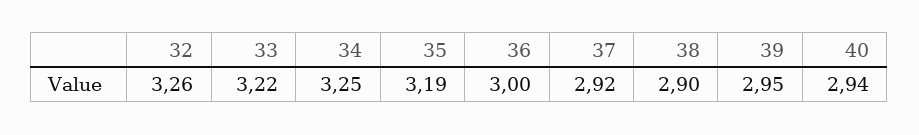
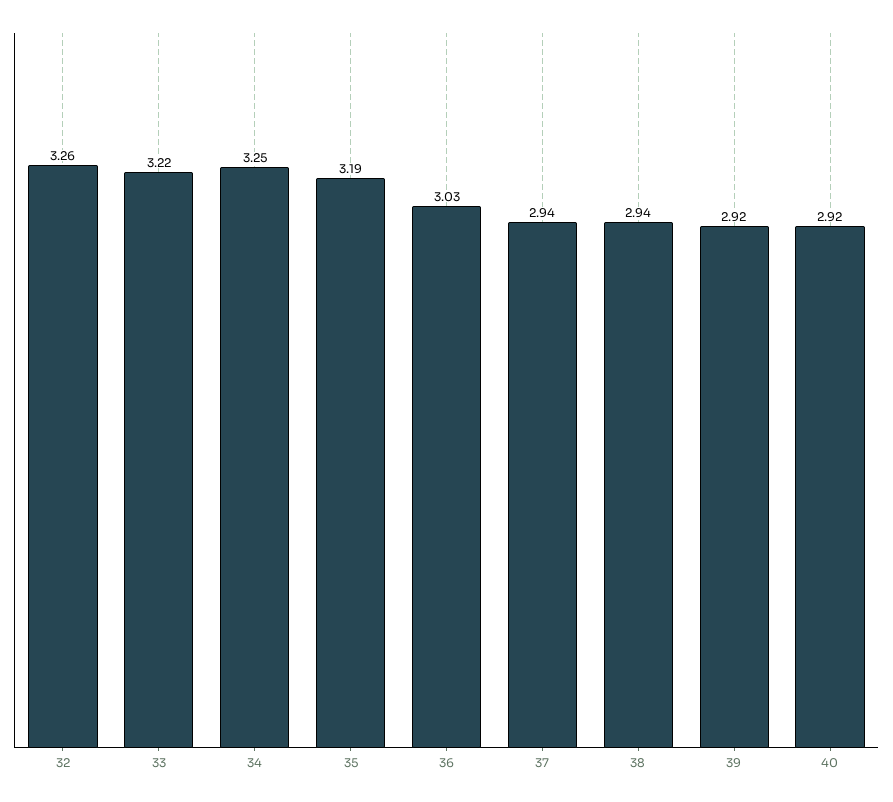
36: 3 -> 3.03
37: 2.92 -> 2.94
38: 2.9 -> 2.94
39: 2.95 -> 2.92
40: 2.94 -> 2.92

